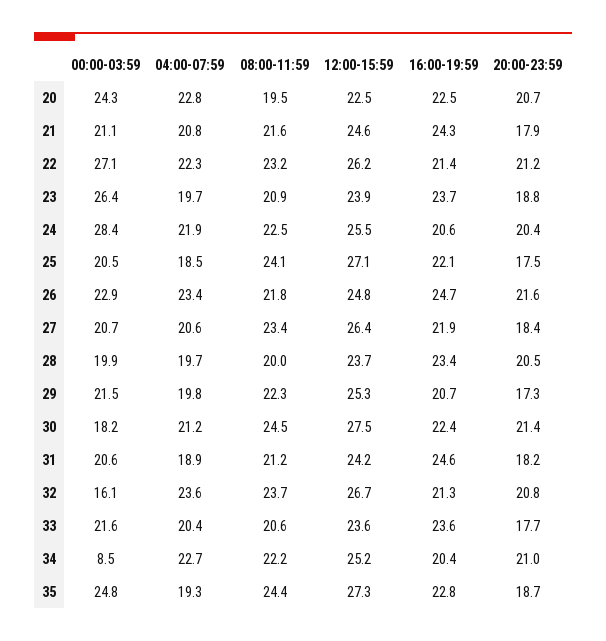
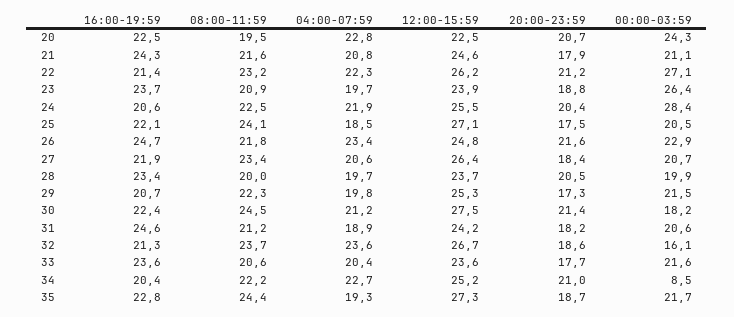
20:00-23:59, 32: 20.8 -> 18.6
00:00-03:59, 35: 24.8 -> 21.7

